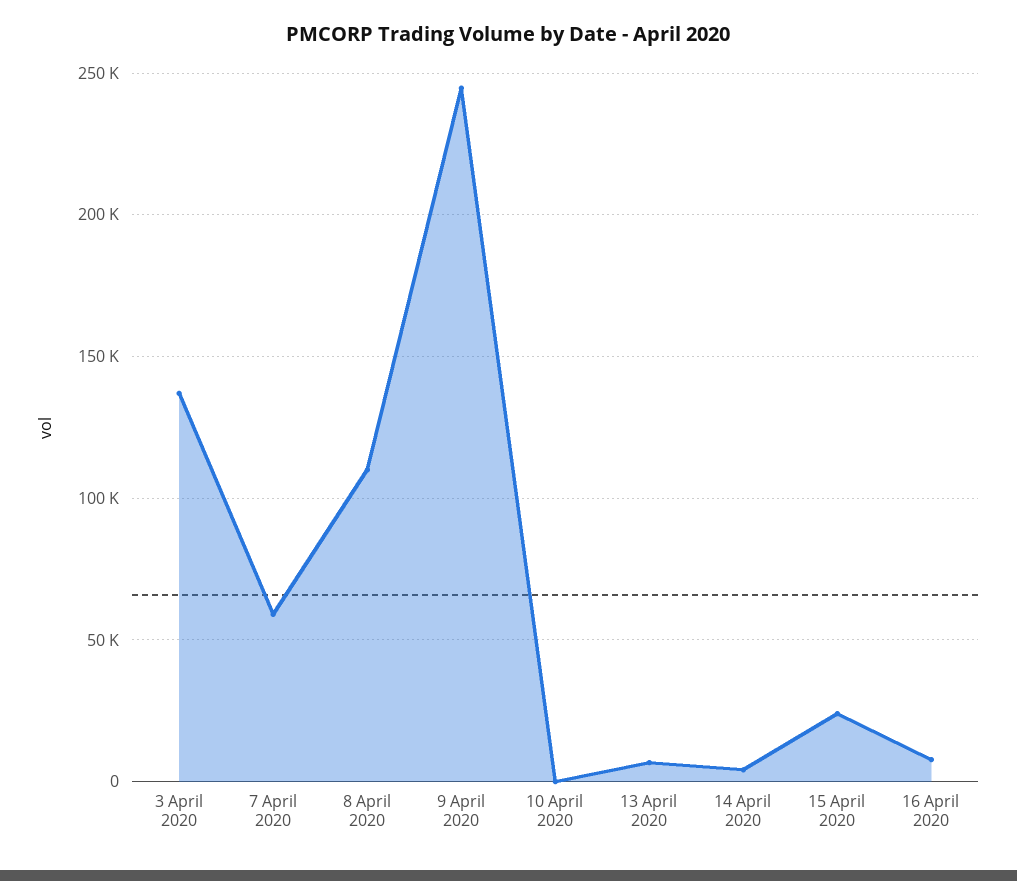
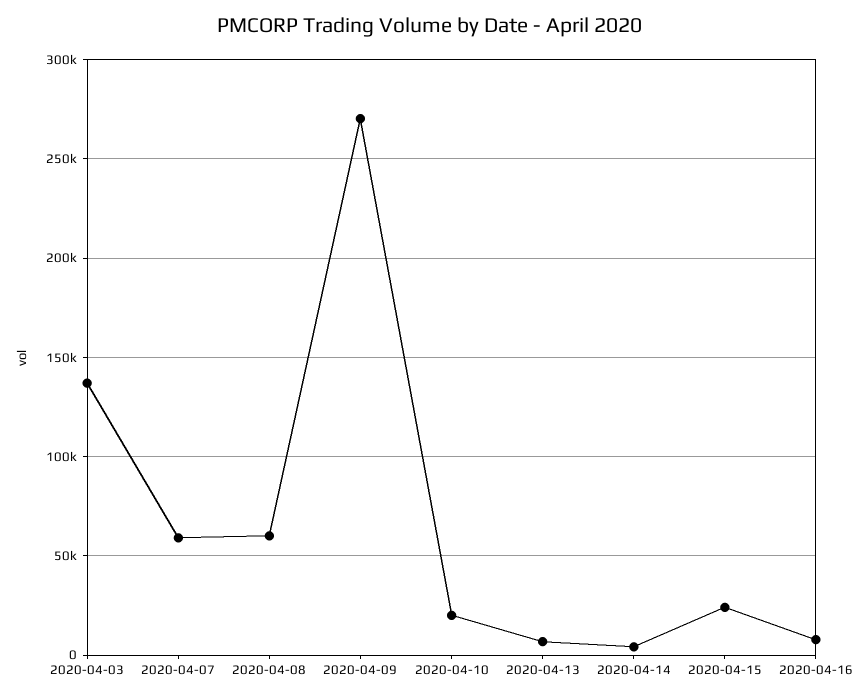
8 April 2020: 110000 -> 60000
9 April 2020: 245000 -> 270000
10 April 2020: 0 -> 20000

